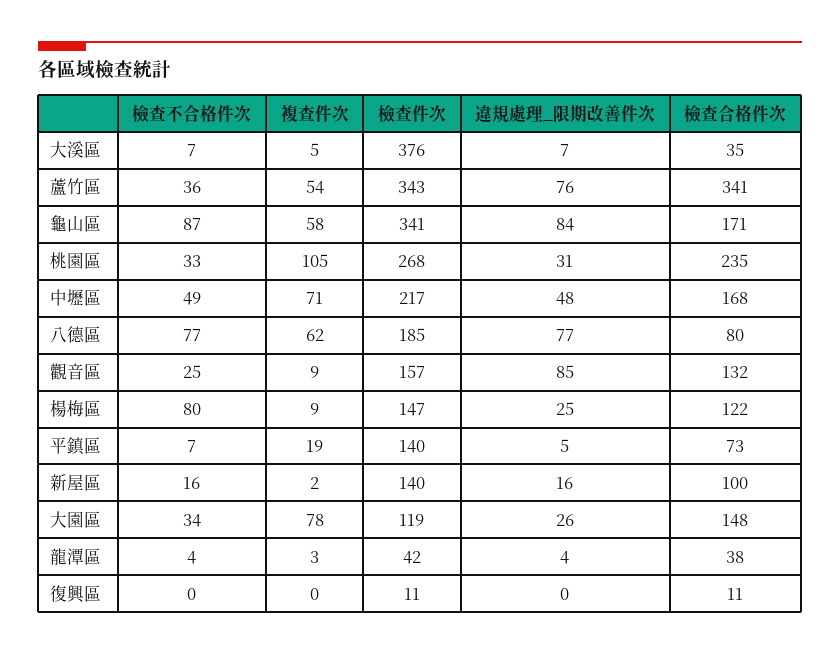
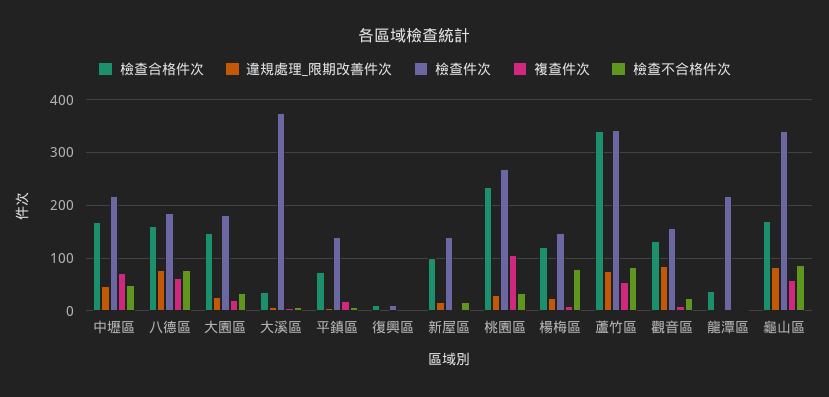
檢查不合格件次, 蘆竹區: 36 -> 80
檢查合格件次, 八德區: 80 -> 160
複查件次, 大園區: 78 -> 20
檢查件次, 大園區: 119 -> 180
檢查件次, 龍潭區: 42 -> 220

